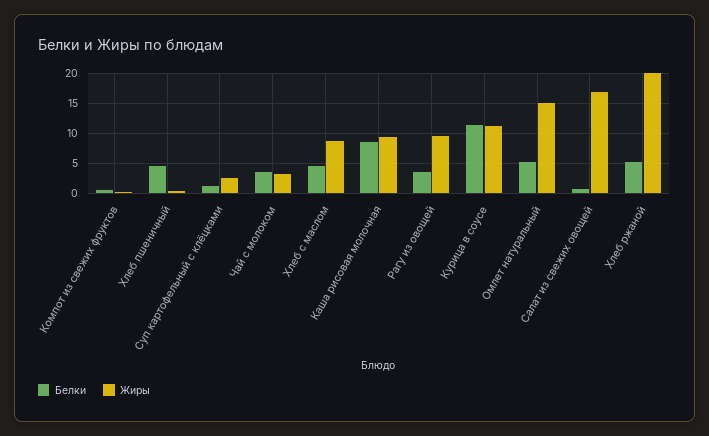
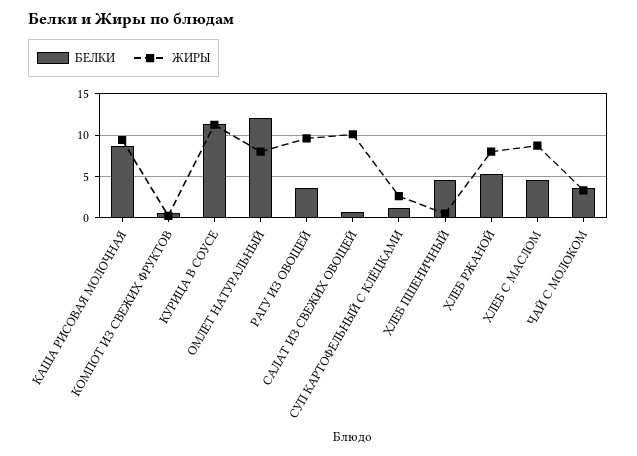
Белки, Омлет натуральный: 5 -> 12
Жиры, Омлет натуральный: 15 -> 8
Жиры, Салат из свежих овощей: 17 -> 10
Жиры, Хлеб ржаной: 20 -> 8

